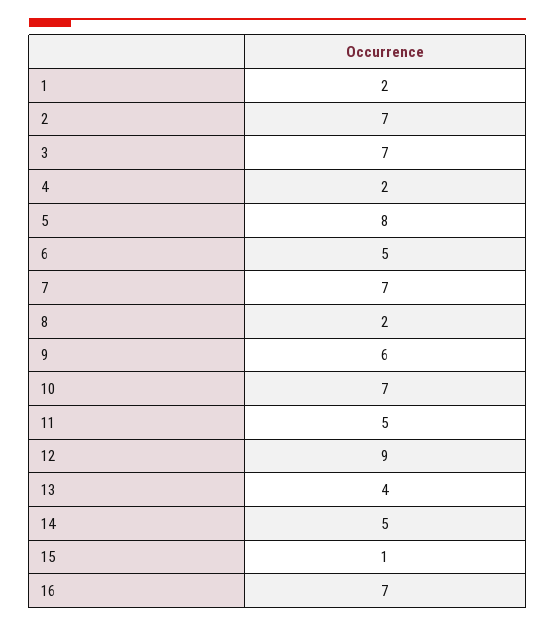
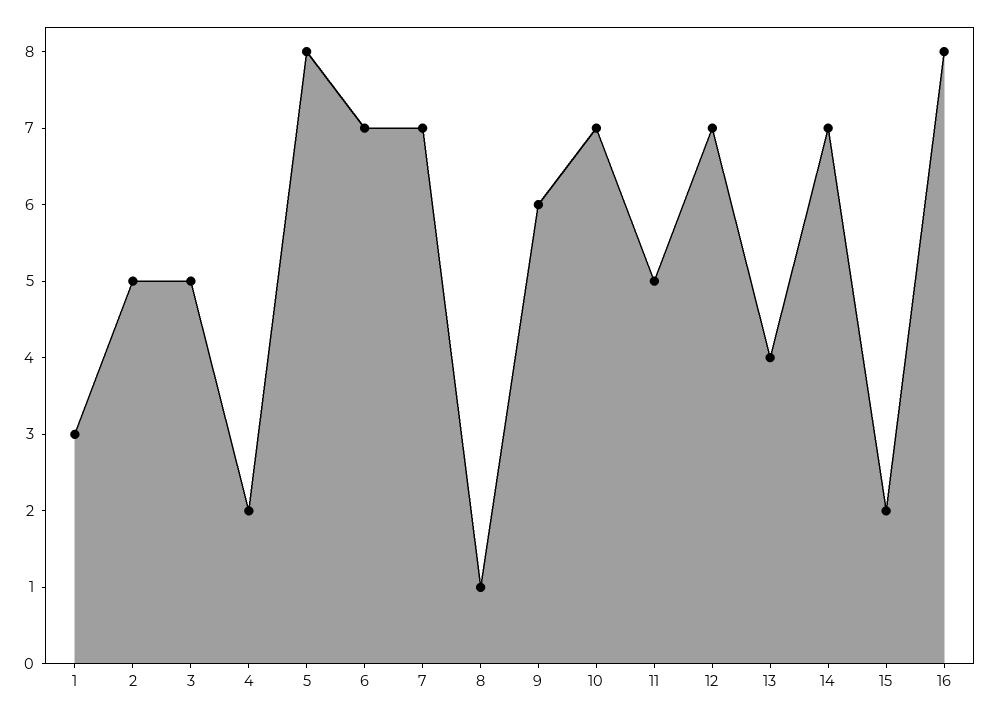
1: 2 -> 3
2: 7 -> 5
3: 7 -> 5
6: 5 -> 7
8: 2 -> 1
12: 9 -> 7
14: 5 -> 7
15: 1 -> 2
16: 7 -> 8

